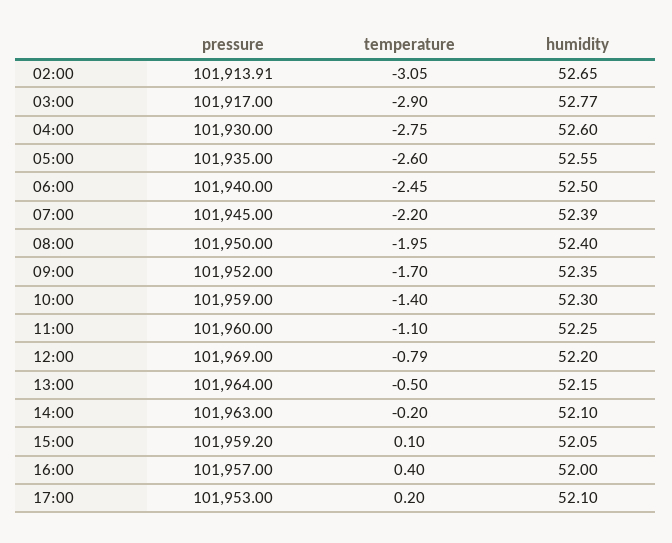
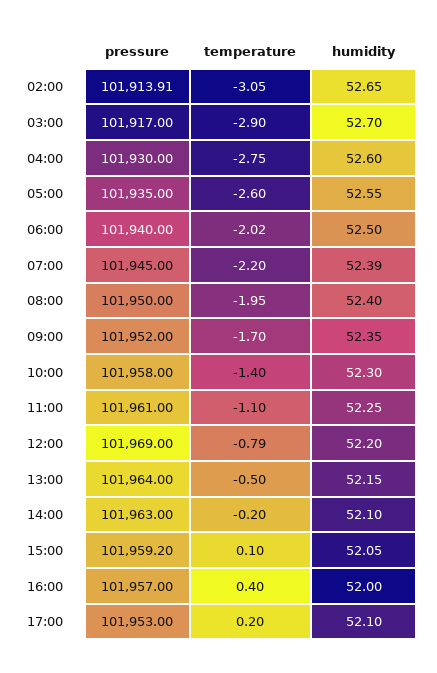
humidity, 03:00: 52.77 -> 52.7
temperature, 06:00: -2.45 -> -2.02
pressure, 10:00: 101959 -> 101958
pressure, 11:00: 101960 -> 101961

